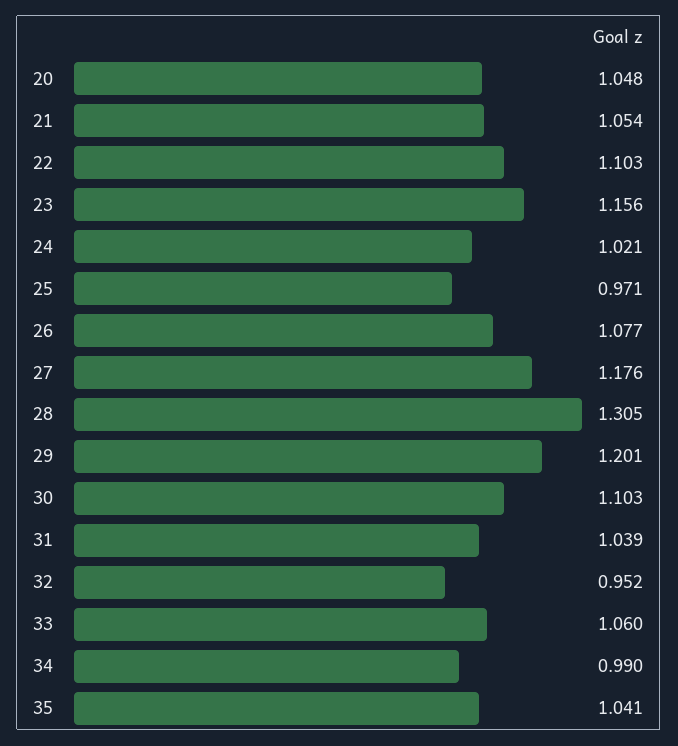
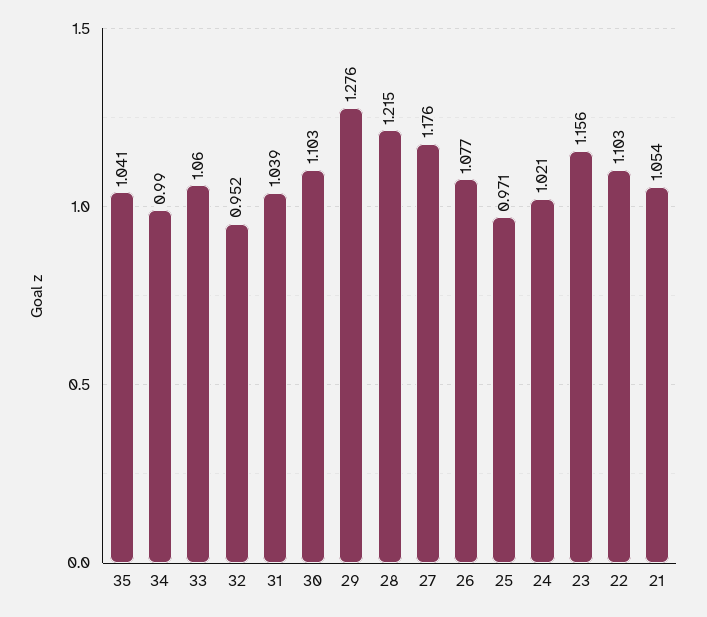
20: 1.048 -> none
28: 1.305 -> 1.215
29: 1.201 -> 1.276

